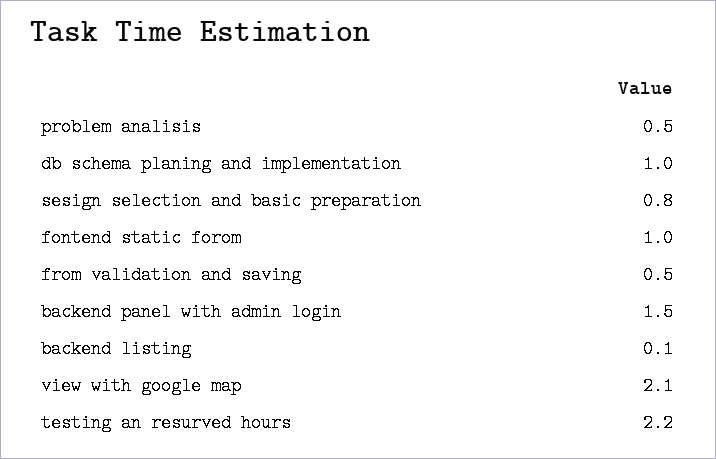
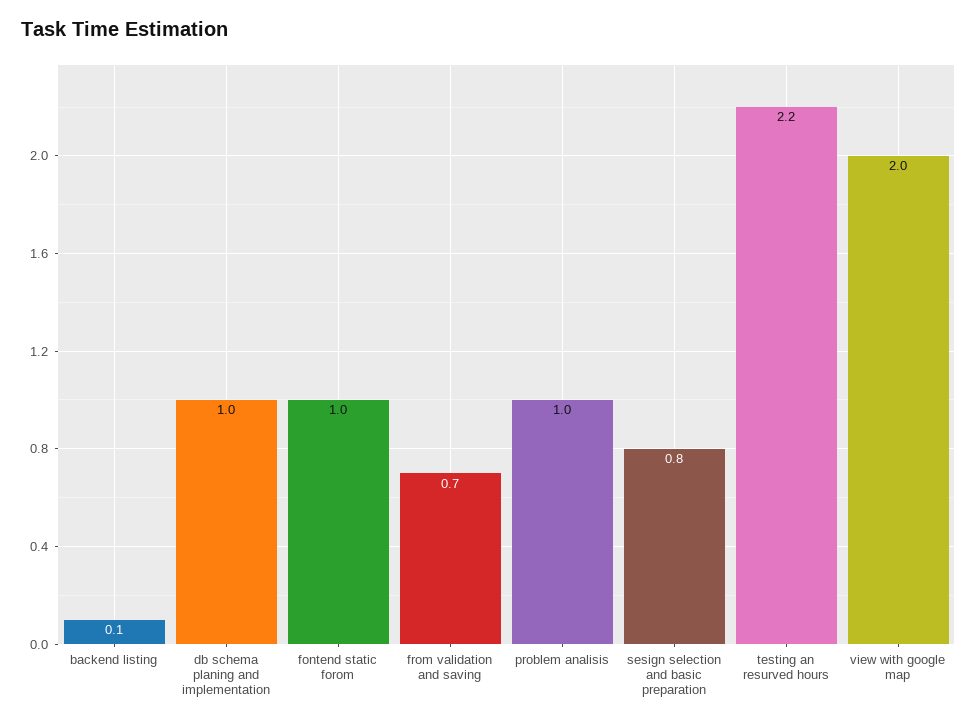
problem analisis: 0.5 -> 1
from validation and saving: 0.5 -> 0.7
backend panel with admin login: 1.5 -> none
view with google map: 2.1 -> 2

